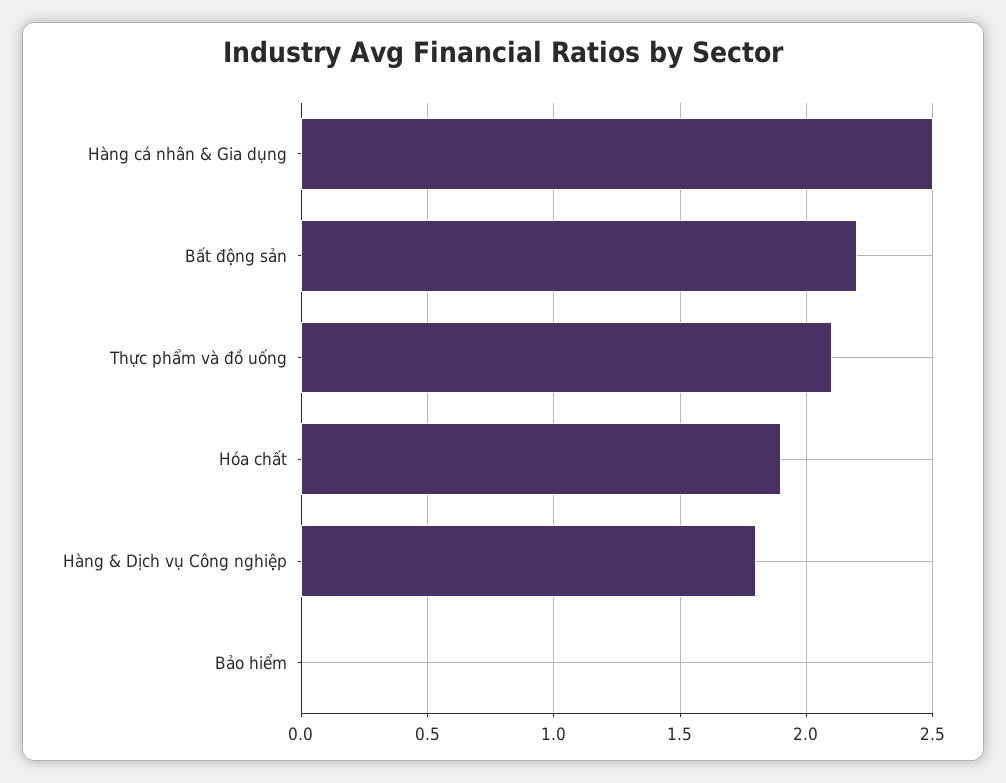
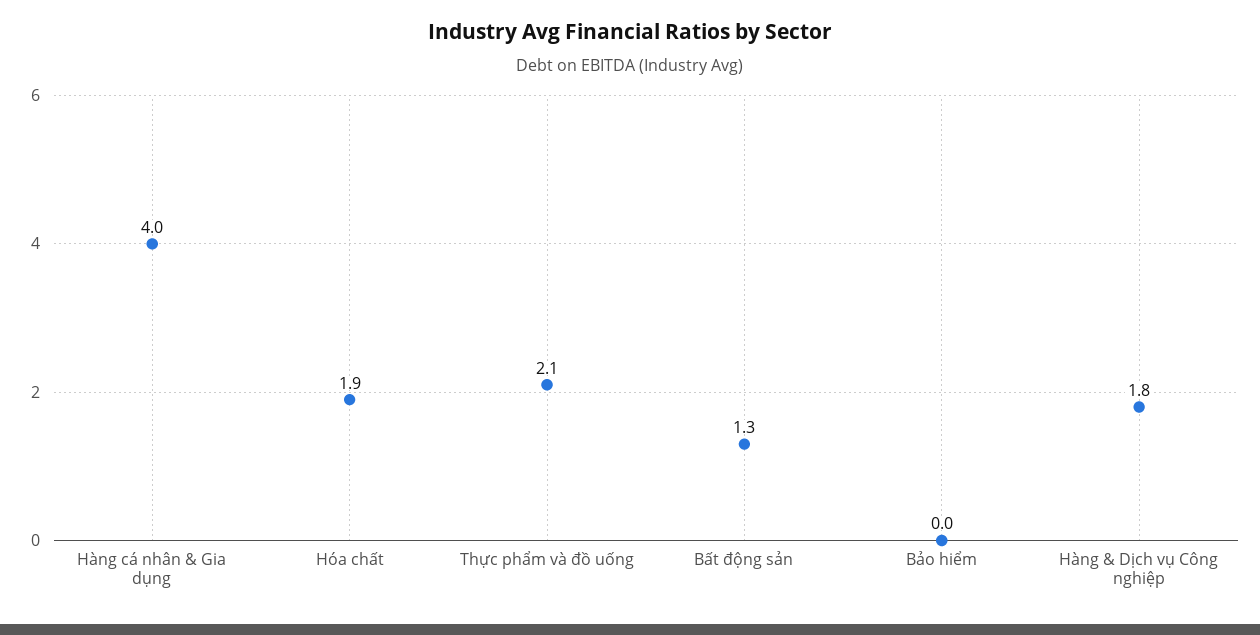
Hàng cá nhân & Gia dụng: 2.5 -> 4
Bất động sản: 2.2 -> 1.3

